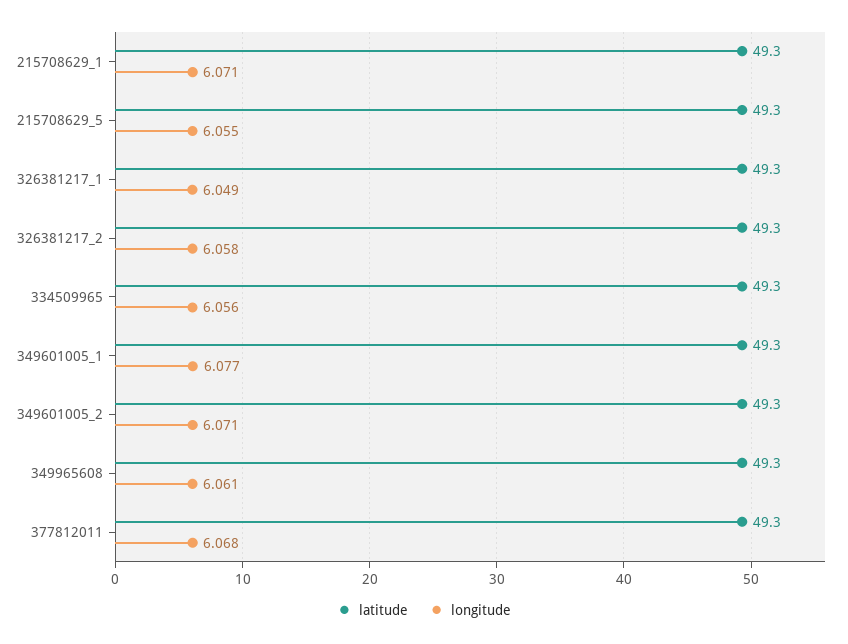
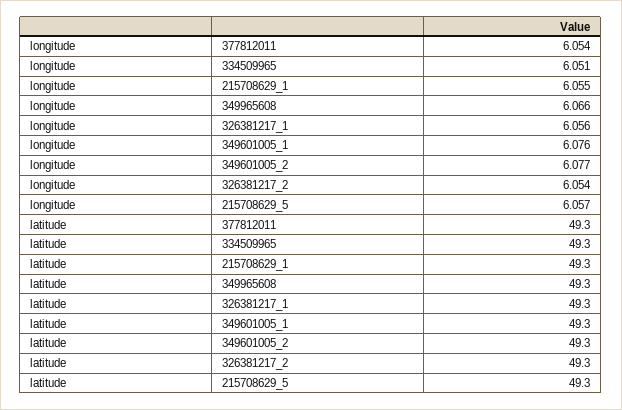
longitude, 215708629_1: 6.071 -> 6.055
longitude, 215708629_5: 6.055 -> 6.057
longitude, 326381217_1: 6.049 -> 6.056
longitude, 326381217_2: 6.058 -> 6.054
longitude, 334509965: 6.056 -> 6.051
longitude, 349601005_1: 6.077 -> 6.076
longitude, 349601005_2: 6.071 -> 6.077
longitude, 349965608: 6.061 -> 6.066
longitude, 377812011: 6.068 -> 6.054

